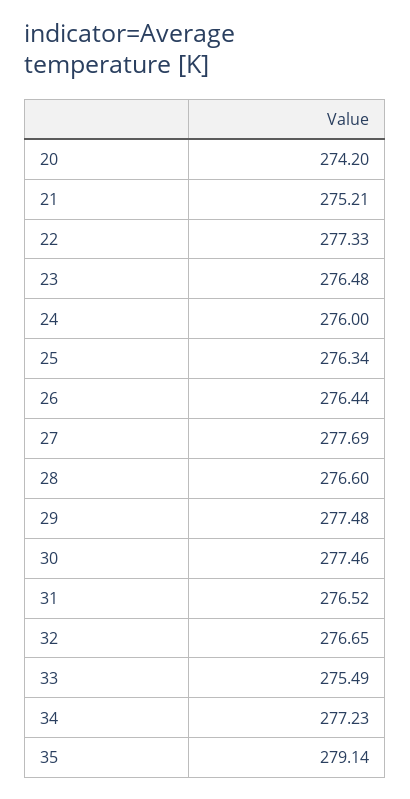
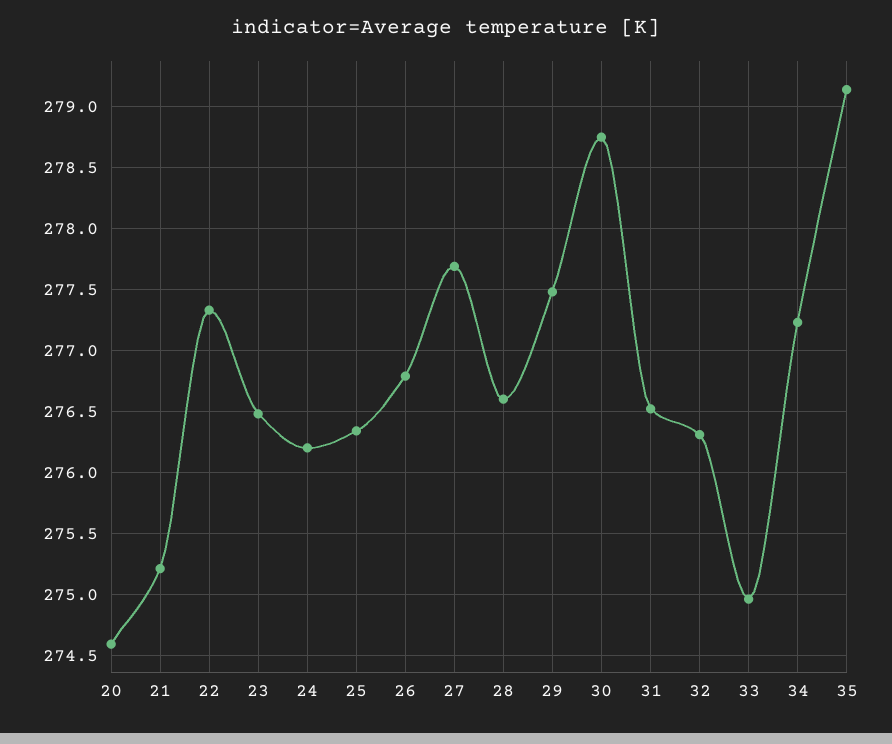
20: 274.2 -> 274.6
24: 276 -> 276.2
26: 276.44 -> 276.8
30: 277.46 -> 278.75
32: 276.65 -> 276.3
33: 275.49 -> 274.95

